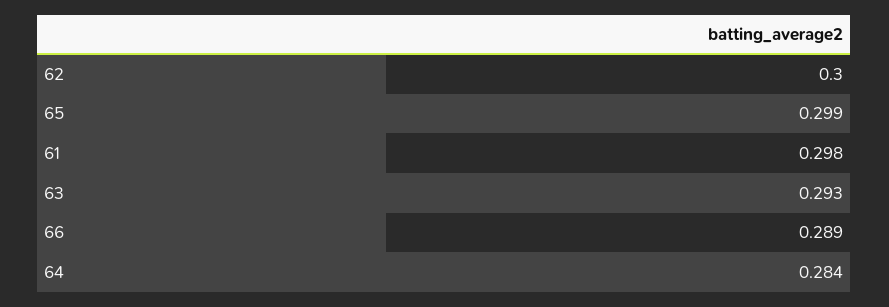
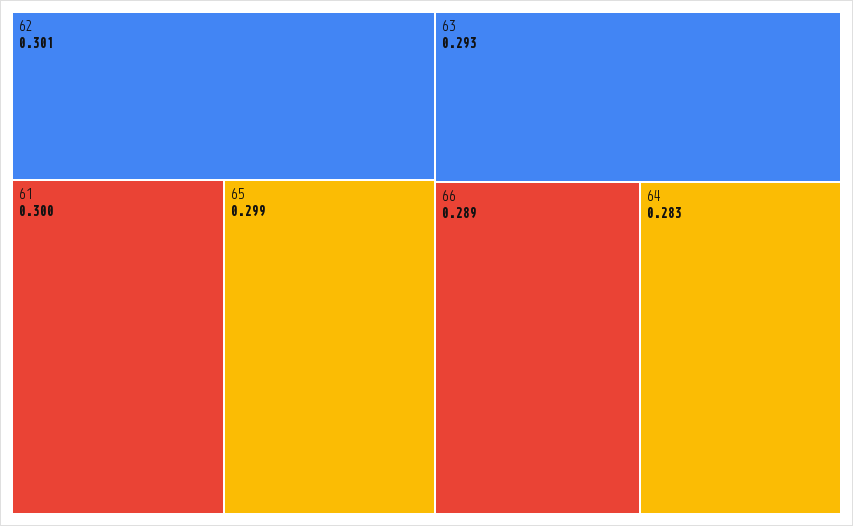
62: 0.3 -> 0.301
61: 0.298 -> 0.3
64: 0.284 -> 0.283

